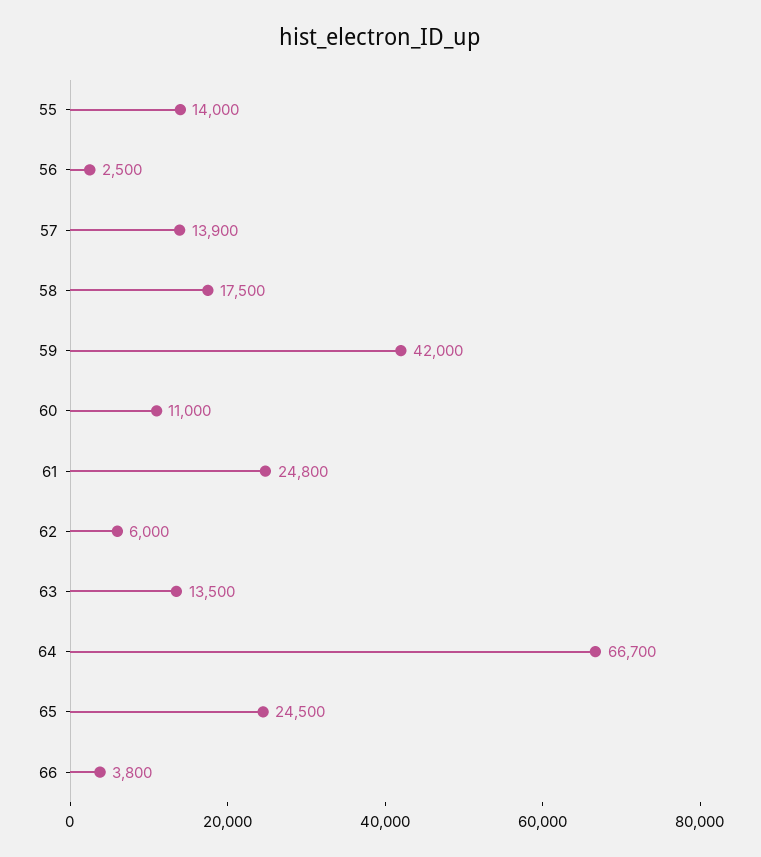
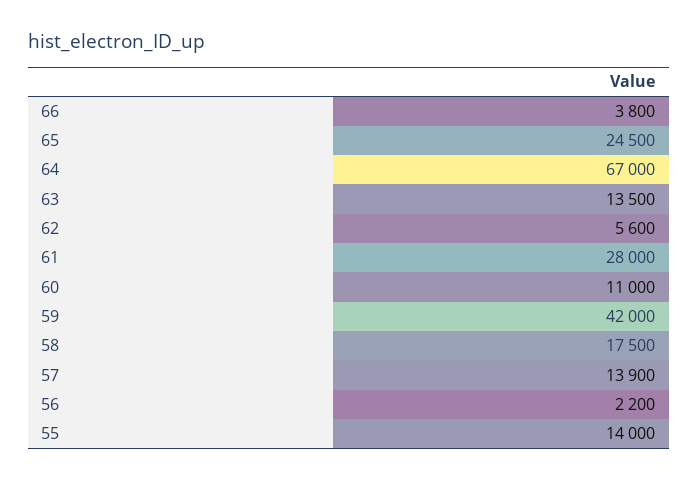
56: 2500 -> 2200
61: 24800 -> 28000
62: 6000 -> 5600
64: 66700 -> 67000

